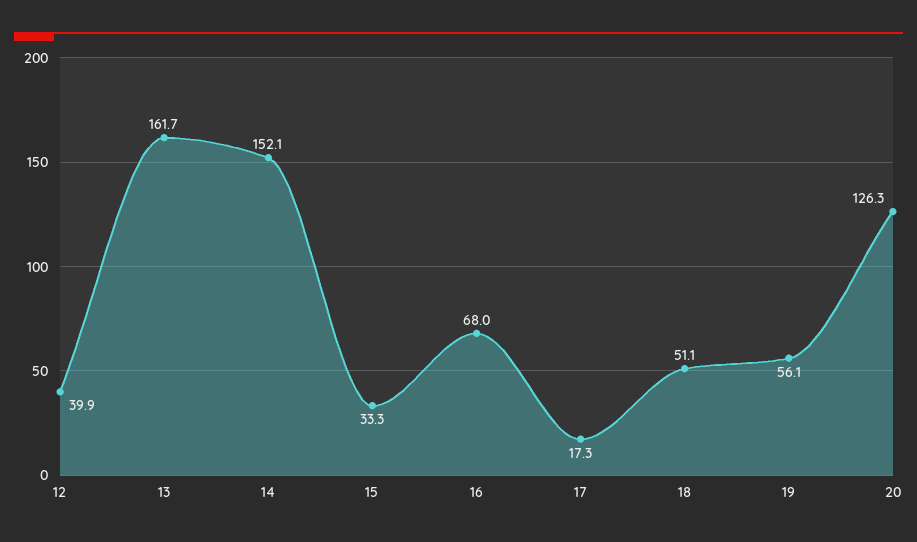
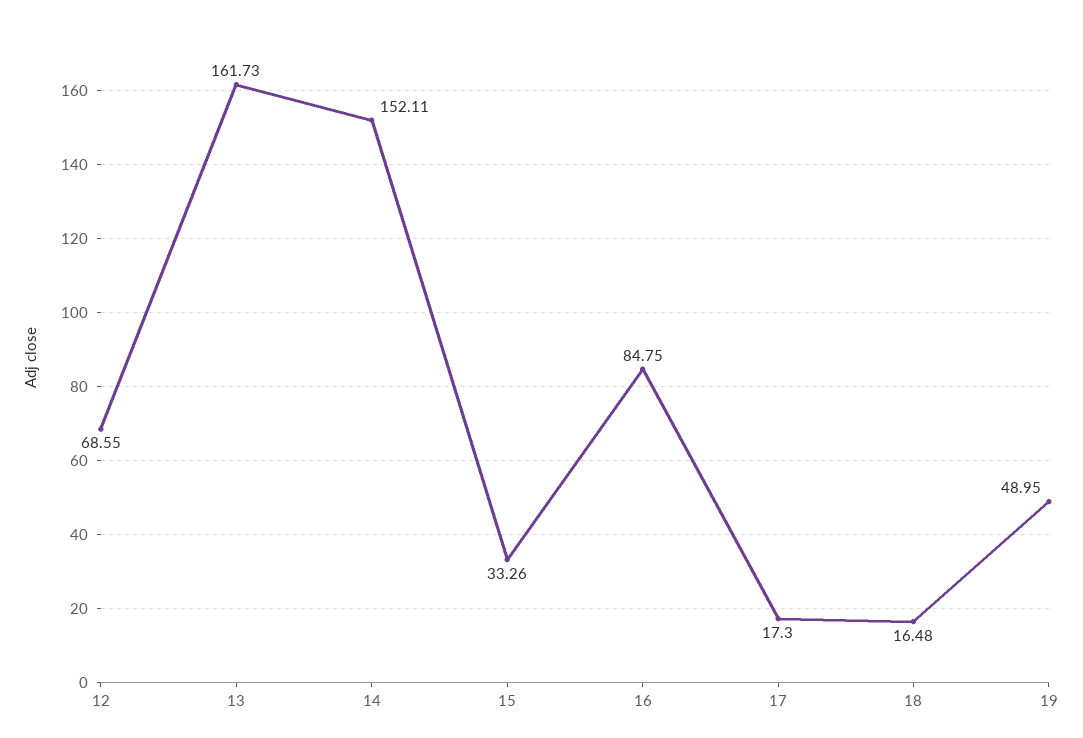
12: 39.9 -> 68.55
16: 68 -> 84.75
18: 51.1 -> 16.48
19: 56.1 -> 48.95
20: 126.3 -> none

